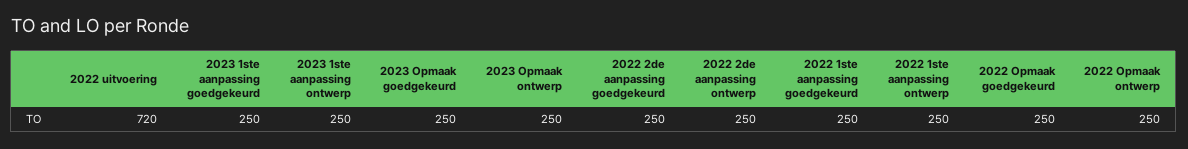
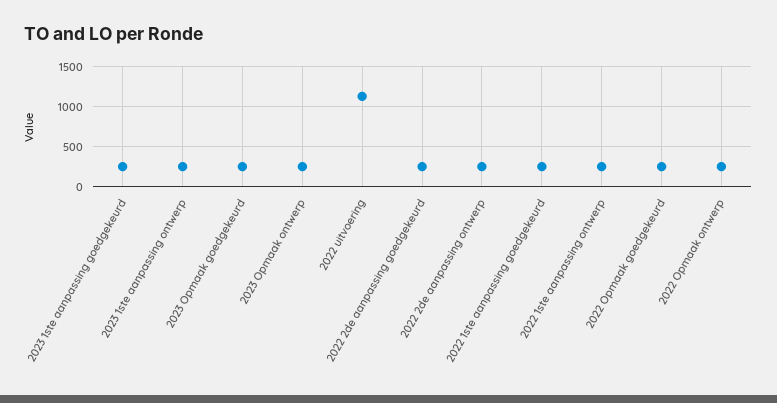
2022 uitvoering: 720 -> 1100

